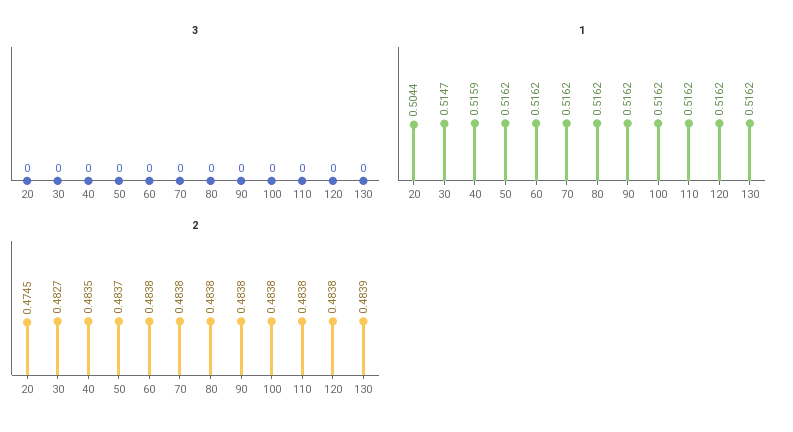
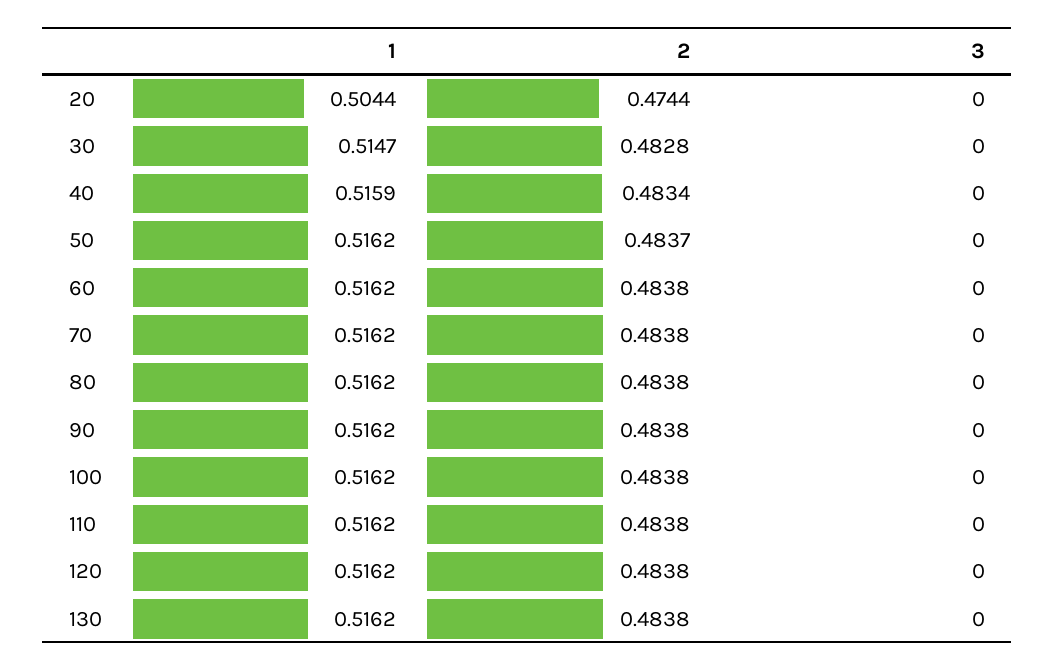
2, 20: 0.4745 -> 0.4744
2, 30: 0.4827 -> 0.4828
2, 40: 0.4835 -> 0.4834
2, 130: 0.4839 -> 0.4838

